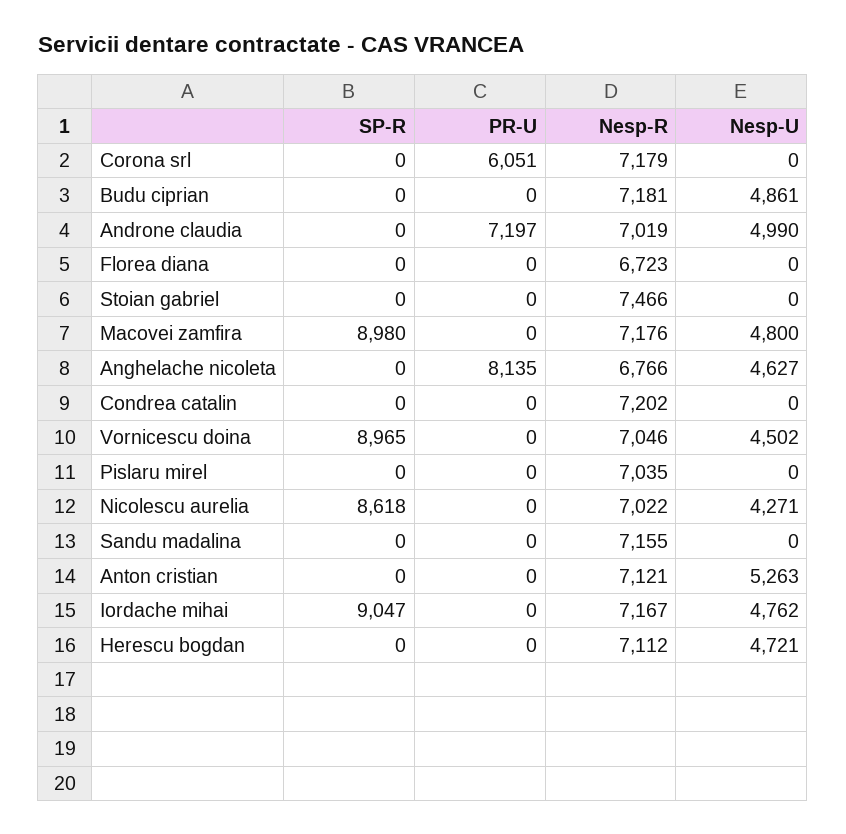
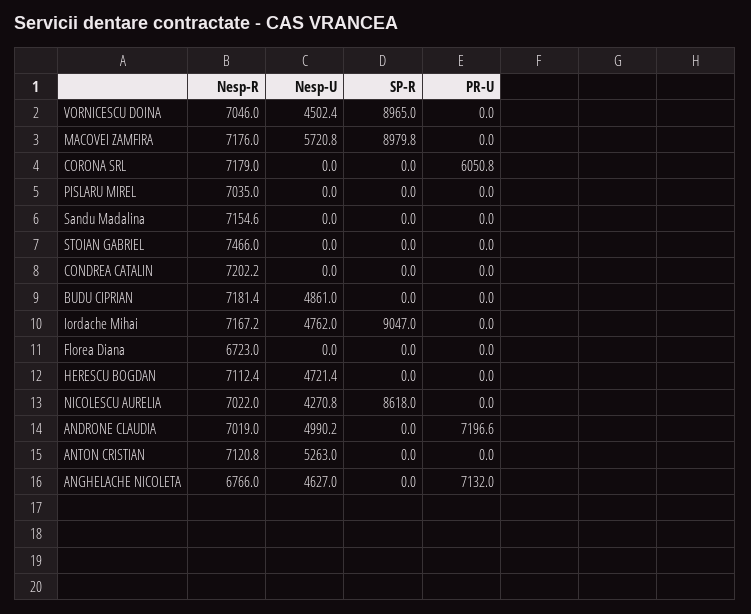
Nesp-U, Macovei zamfira: 4800 -> 5720.8
PR-U, Anghelache nicoleta: 8135 -> 7132

